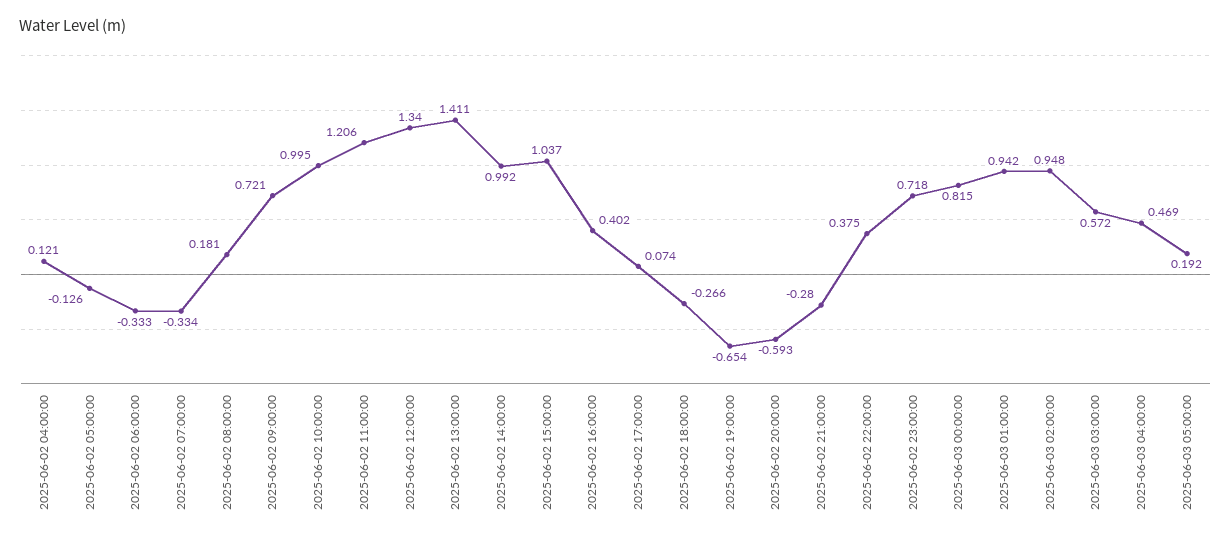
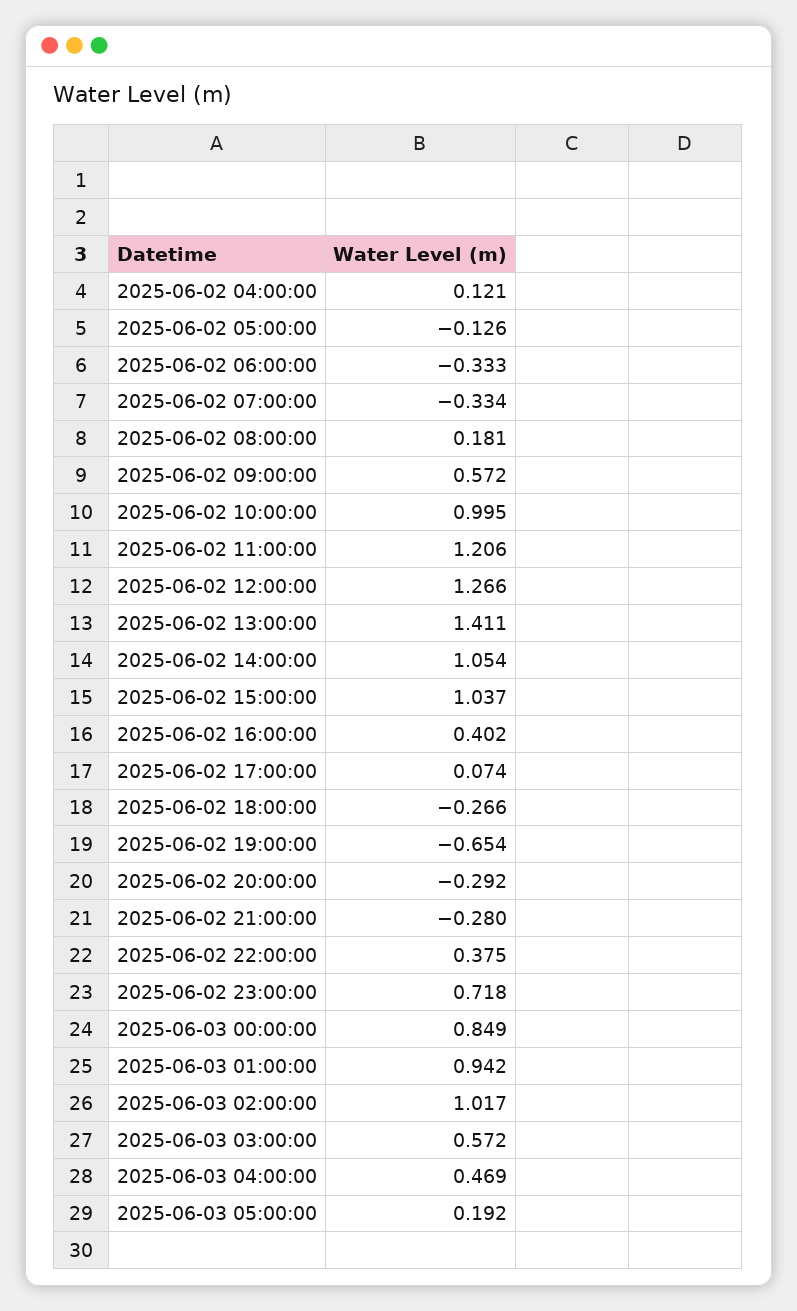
2025-06-02 09:00:00: 0.721 -> 0.572
2025-06-02 12:00:00: 1.34 -> 1.266
2025-06-02 14:00:00: 0.992 -> 1.054
2025-06-02 20:00:00: -0.593 -> -0.292
2025-06-03 00:00:00: 0.815 -> 0.849
2025-06-03 02:00:00: 0.948 -> 1.017

